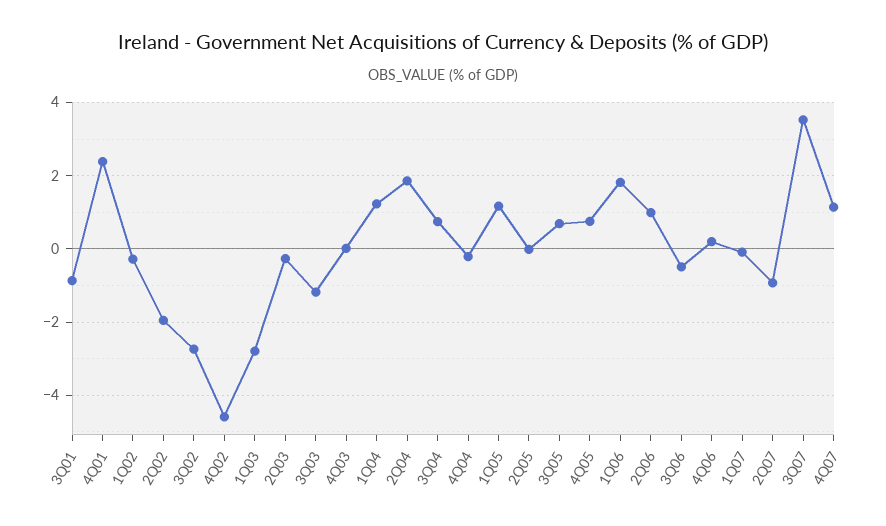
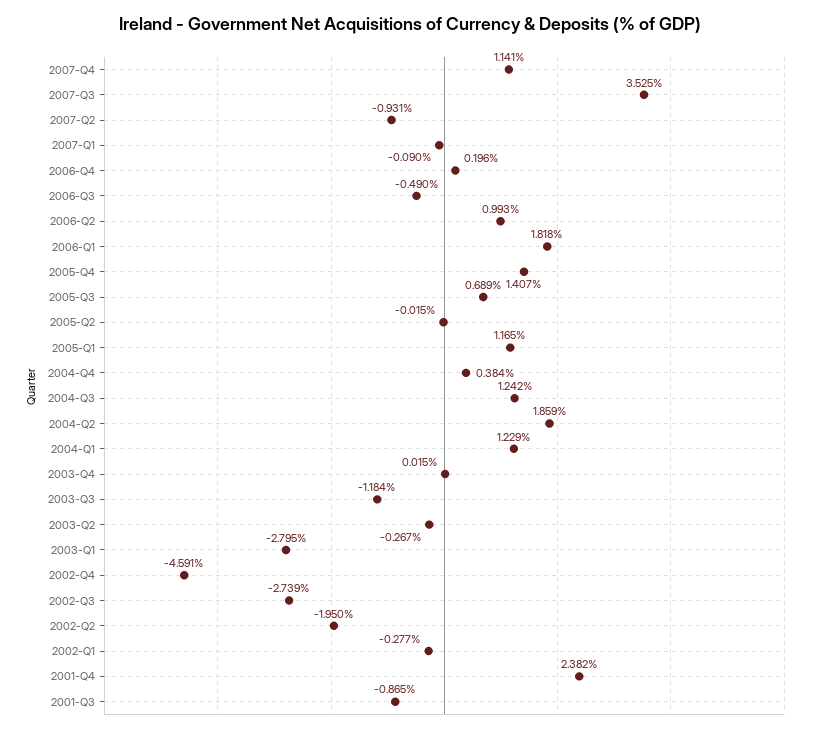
3Q04: 0.8 -> 1.242
4Q04: -0.2 -> 0.384
4Q05: 0.8 -> 1.407

